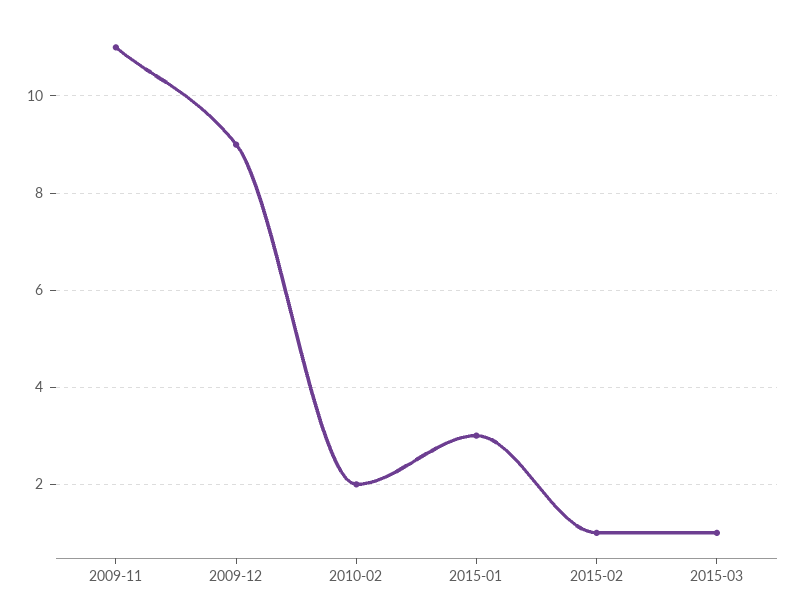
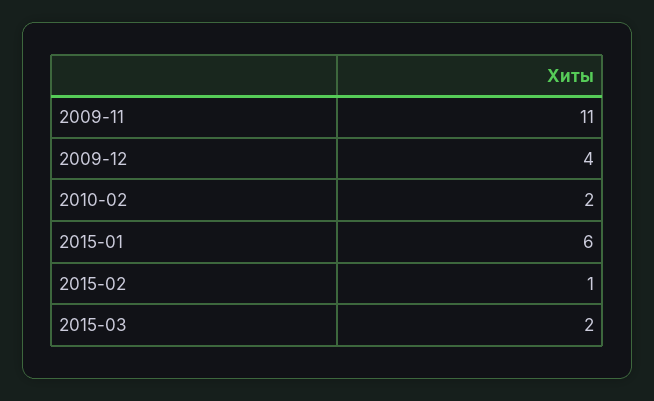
2009-12: 9 -> 4
2015-01: 3 -> 6
2015-03: 1 -> 2

